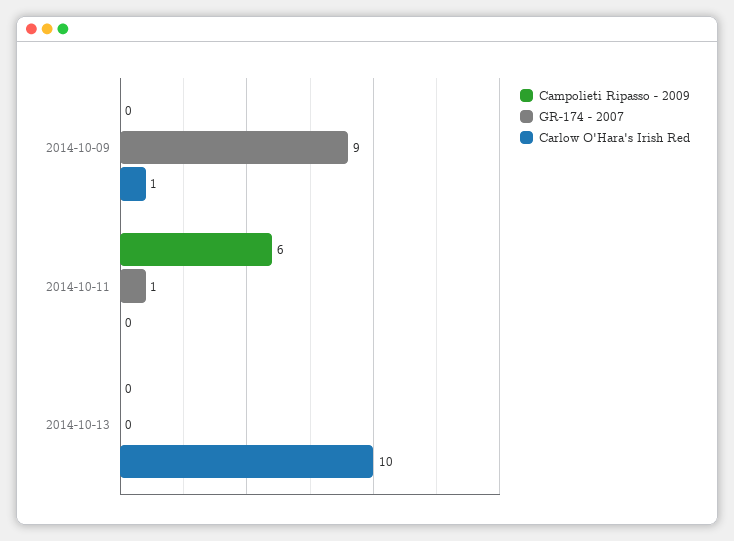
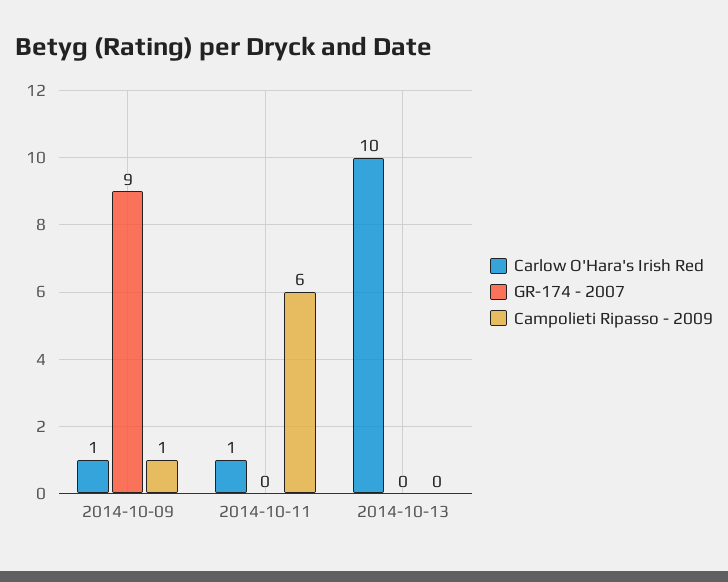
Campolieti Ripasso - 2009, 2014-10-09: 0 -> 1
GR-174 - 2007, 2014-10-11: 1 -> 0
Carlow O'Hara's Irish Red, 2014-10-11: 0 -> 1

